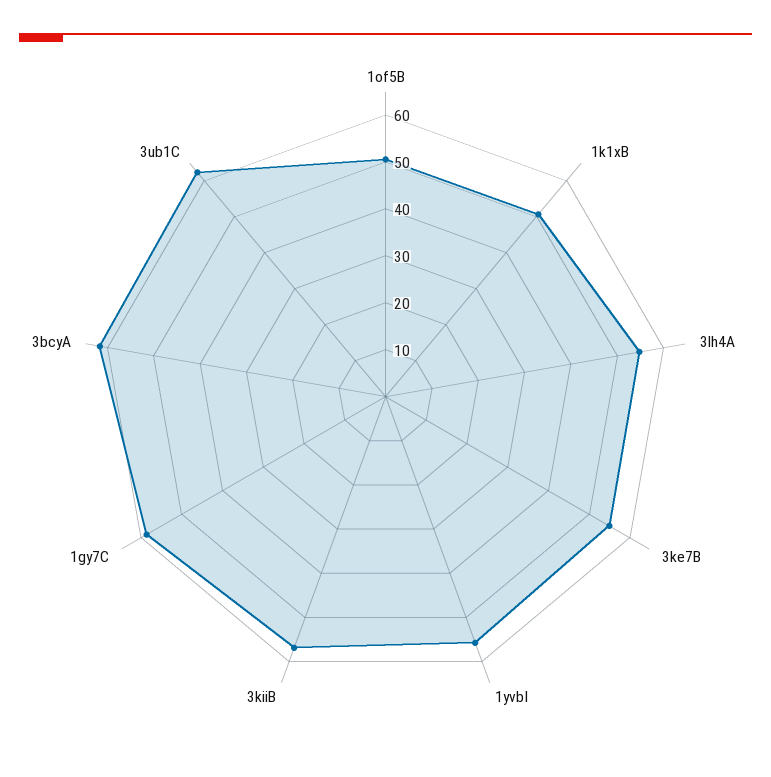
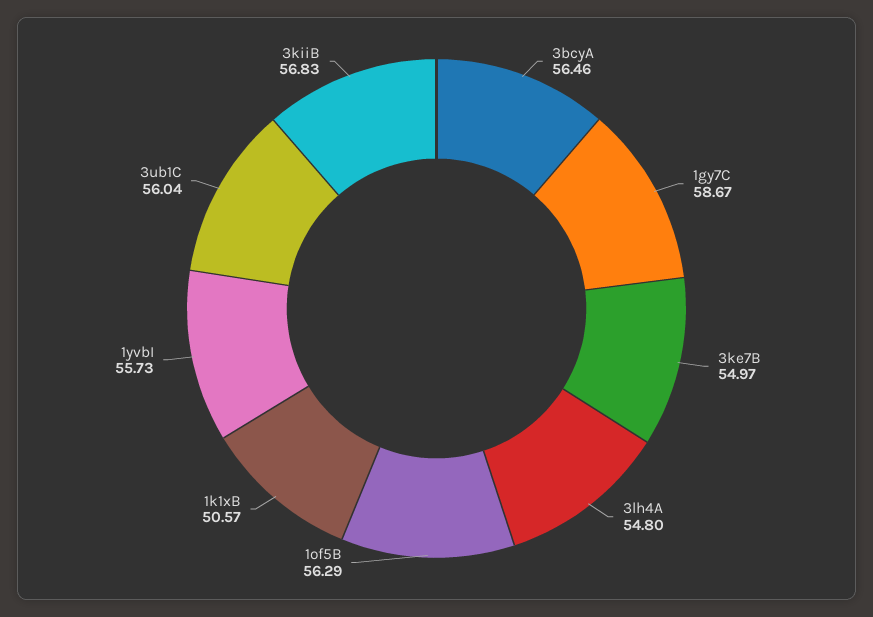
1of5B: 50 -> 56.29
3bcyA: 62 -> 56.46
3ub1C: 62 -> 56.04

